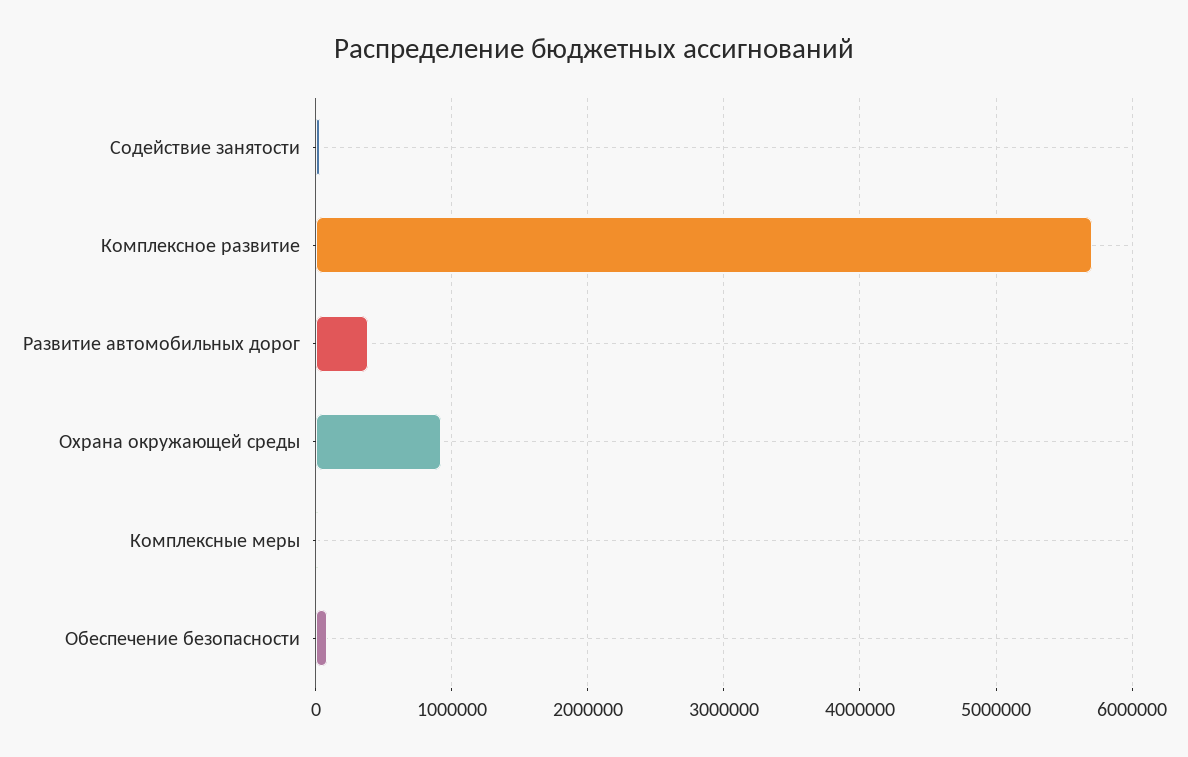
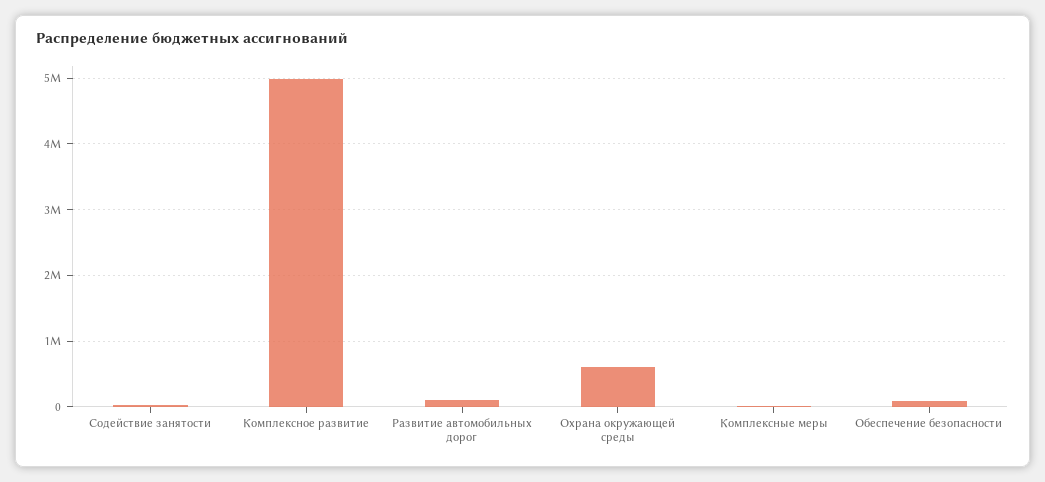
Комплексное развитие: 5700000 -> 5000000
Развитие автомобильных дорог: 400000 -> 100000
Охрана окружающей среды: 900000 -> 600000

